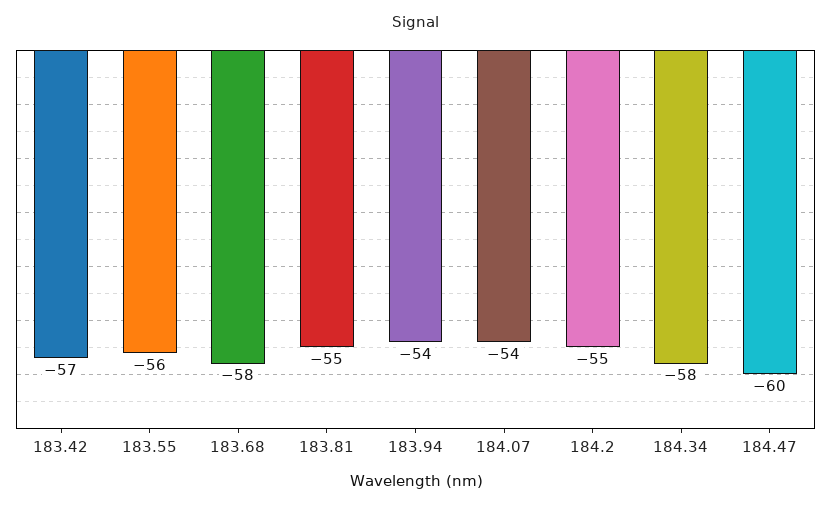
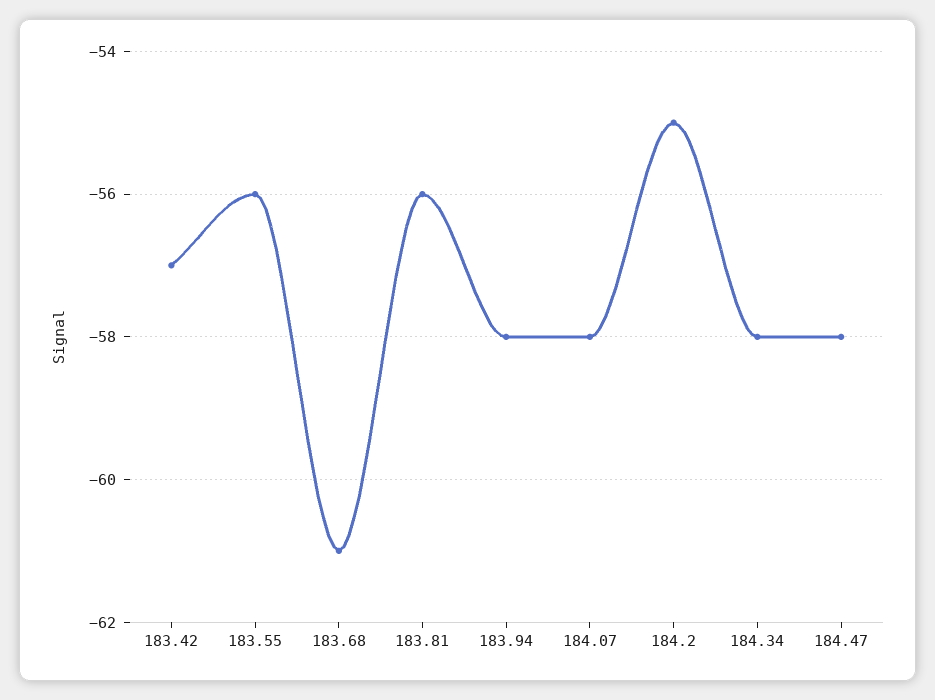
183.68: -58 -> -61
183.81: -55 -> -56
183.94: -54 -> -58
184.07: -54 -> -58
184.47: -60 -> -58

